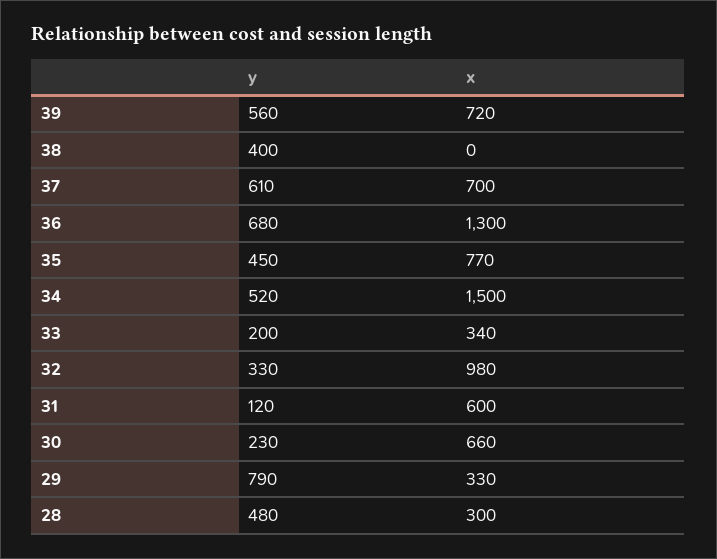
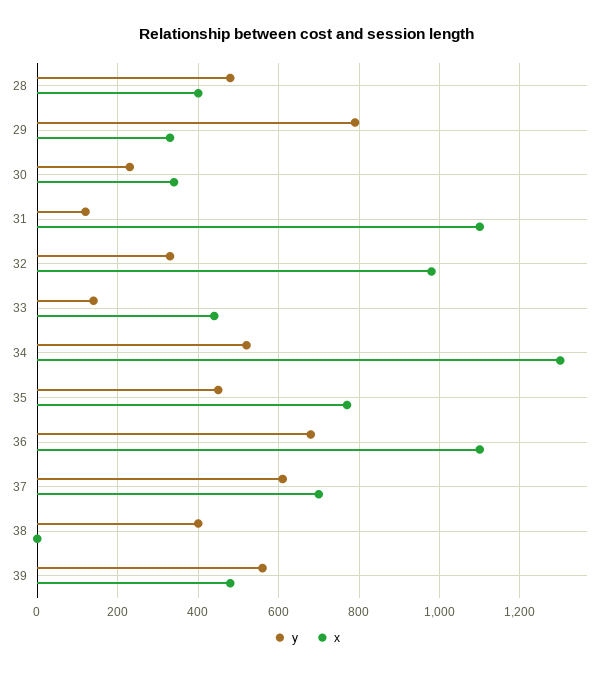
x, 39: 720 -> 480
x, 36: 1300 -> 1100
x, 34: 1500 -> 1300
y, 33: 200 -> 140
x, 33: 340 -> 440
x, 31: 600 -> 1100
x, 30: 660 -> 340
x, 28: 300 -> 400

